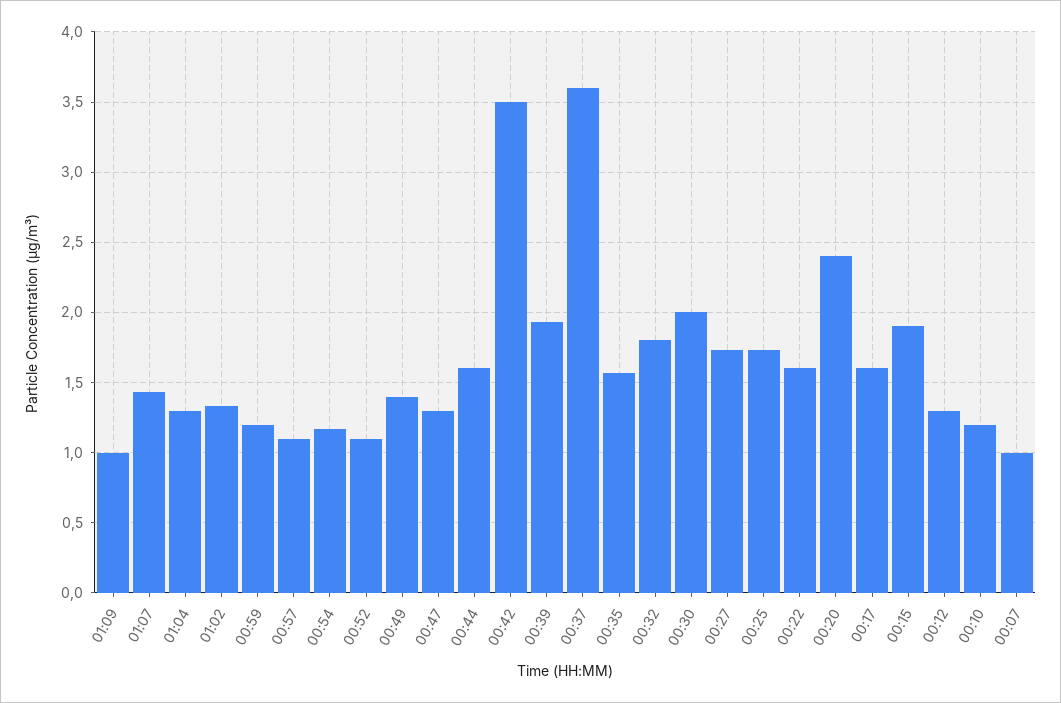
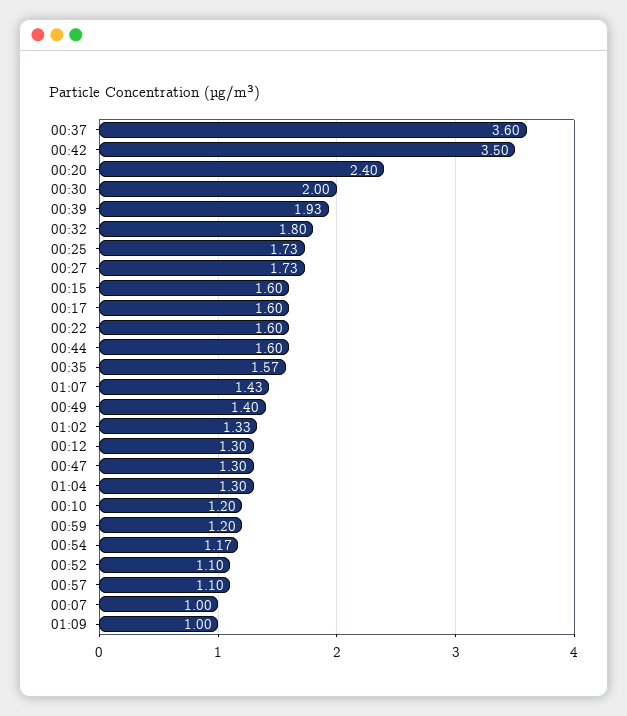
00:15: 1.9 -> 1.6

